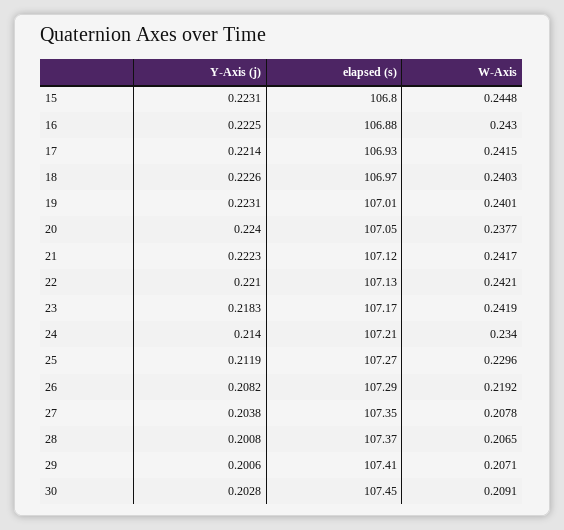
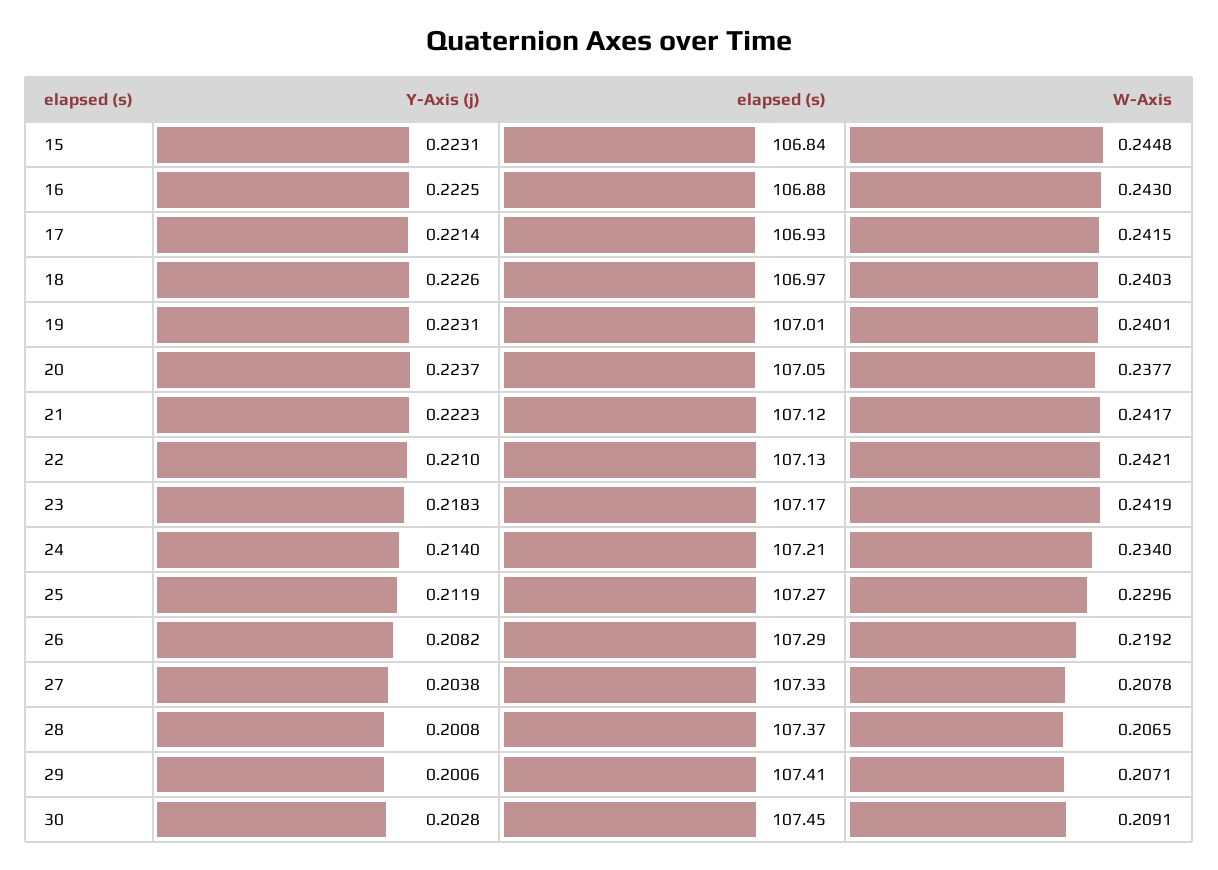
elapsed (s), 15: 106.8 -> 106.84
Y-Axis (j), 20: 0.224 -> 0.2237
elapsed (s), 27: 107.35 -> 107.33

